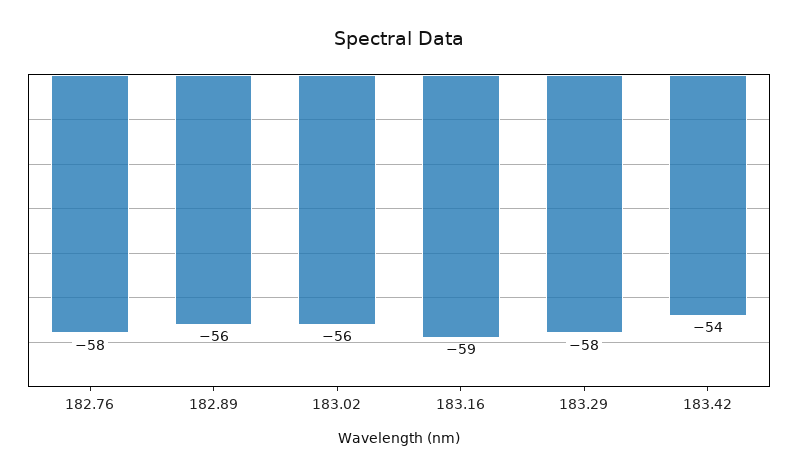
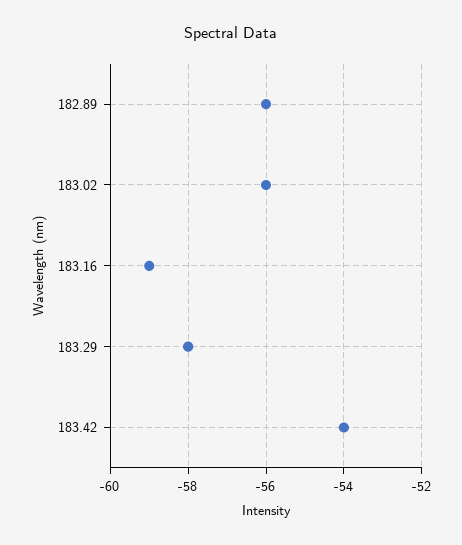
182.76: -58 -> none

